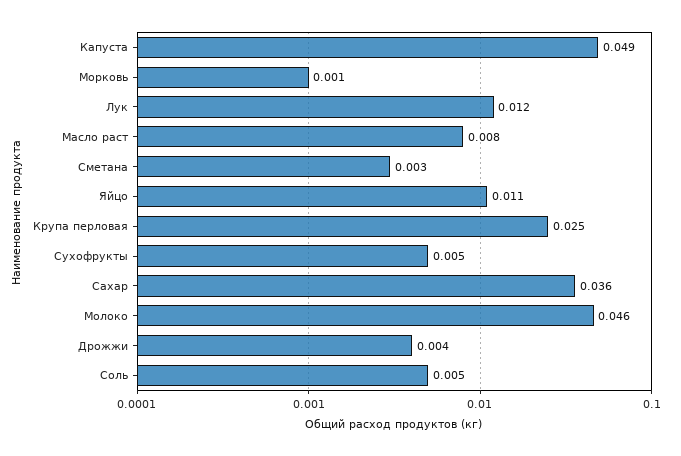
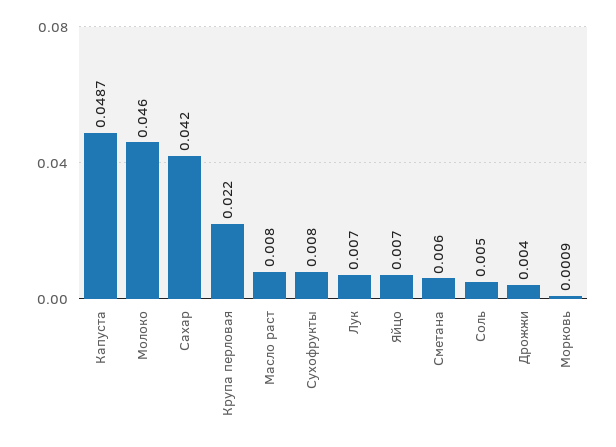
Лук: 0.012 -> 0.007
Сметана: 0.003 -> 0.006
Яйцо: 0.011 -> 0.007
Крупа перловая: 0.025 -> 0.022
Сухофрукты: 0.005 -> 0.008
Сахар: 0.036 -> 0.042

